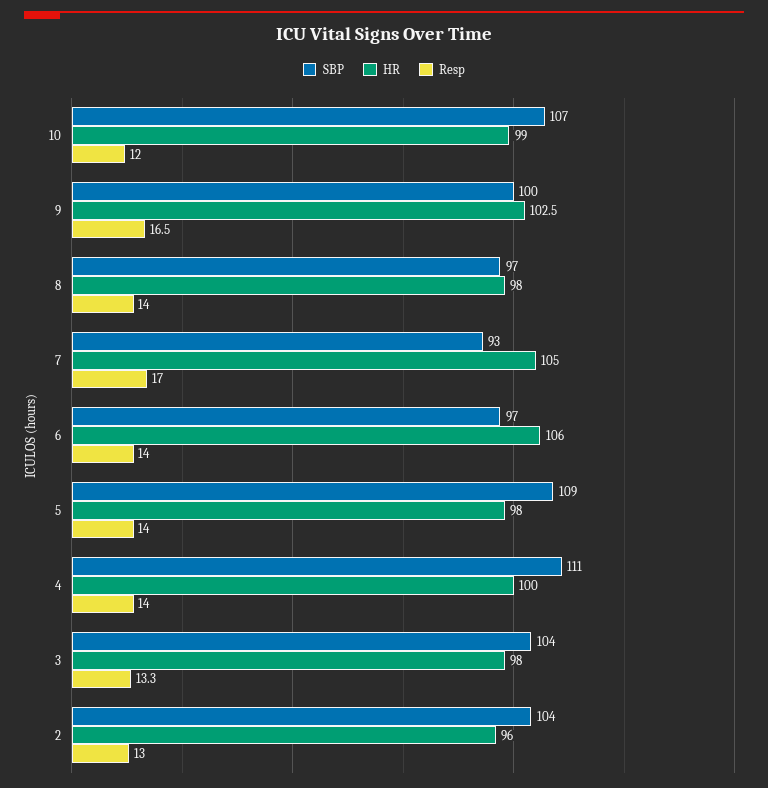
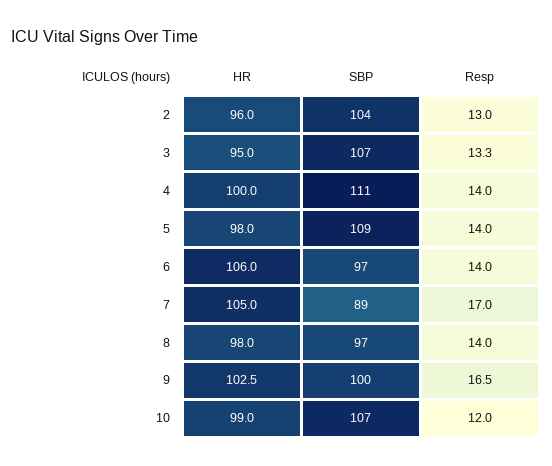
SBP, 7: 93 -> 89
SBP, 3: 104 -> 107
HR, 3: 98 -> 95

